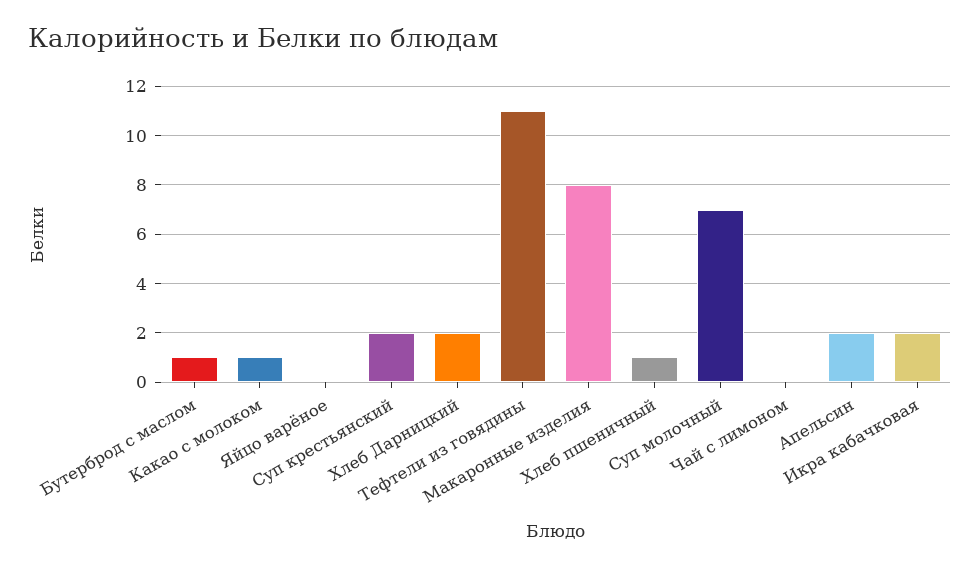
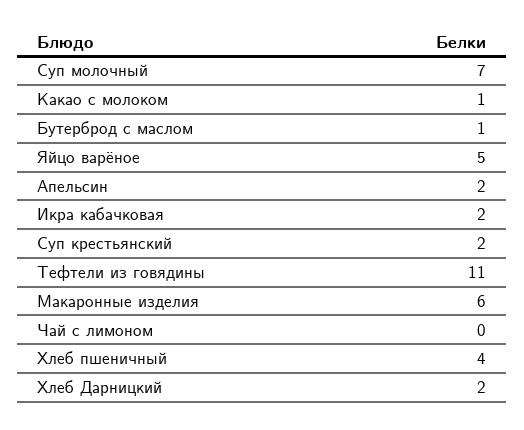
Яйцо варёное: 0 -> 5
Макаронные изделия: 8 -> 6
Хлеб пшеничный: 1 -> 4

